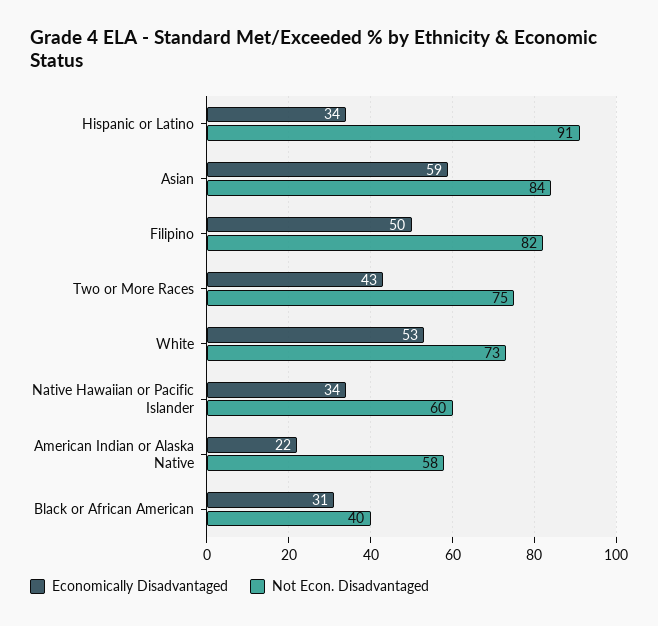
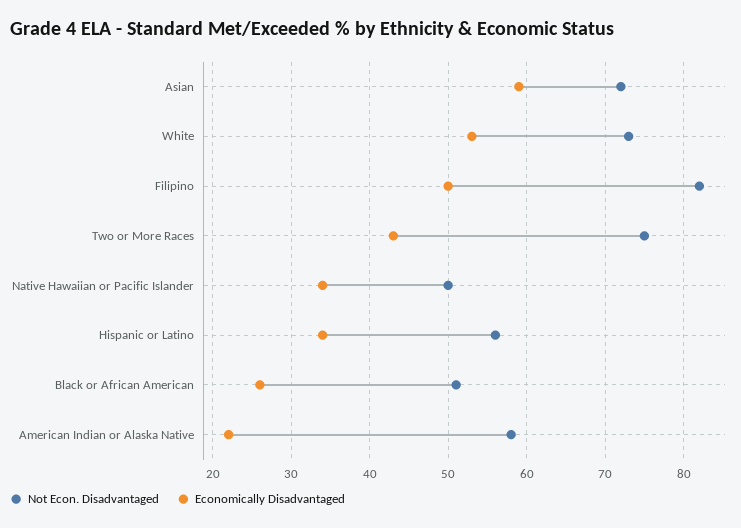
Not Econ. Disadvantaged, Hispanic or Latino: 91 -> 56
Not Econ. Disadvantaged, Asian: 84 -> 72
Not Econ. Disadvantaged, Native Hawaiian or Pacific Islander: 60 -> 50
Economically Disadvantaged, Black or African American: 31 -> 26
Not Econ. Disadvantaged, Black or African American: 40 -> 51

